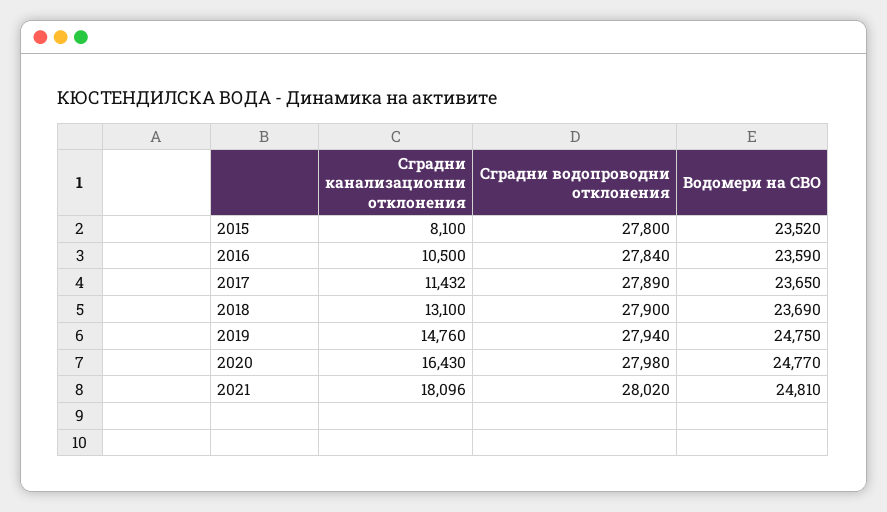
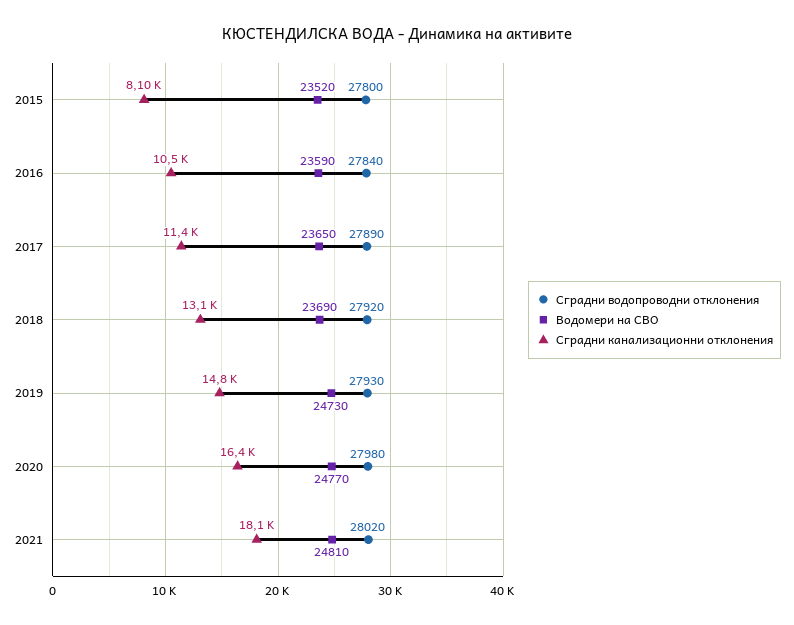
Сградни водопроводни отклонения, 2018: 27900 -> 27920
Сградни водопроводни отклонения, 2019: 27940 -> 27930
Водомери на СВО, 2019: 24750 -> 24730

